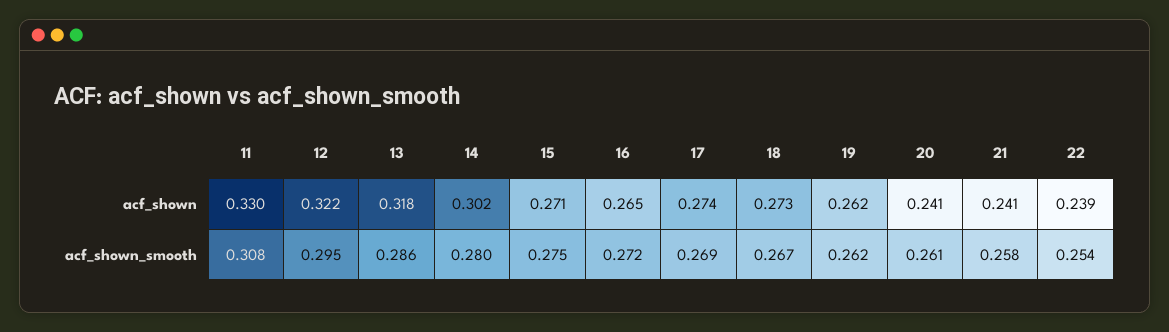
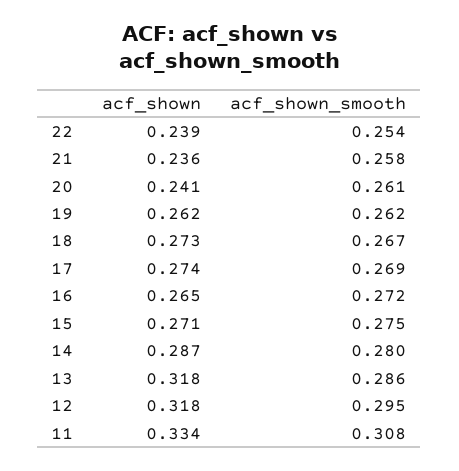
11, acf_shown: 0.33 -> 0.334
12, acf_shown: 0.322 -> 0.318
14, acf_shown: 0.302 -> 0.287
21, acf_shown: 0.241 -> 0.236

